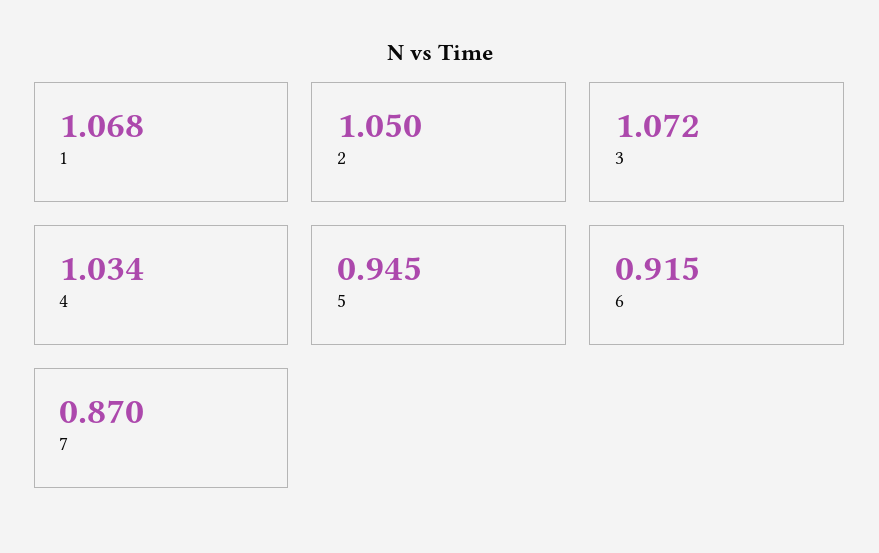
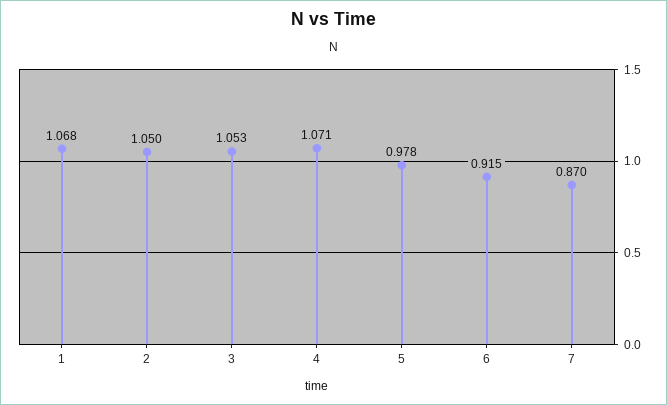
3: 1.072 -> 1.053
4: 1.034 -> 1.071
5: 0.945 -> 0.978

